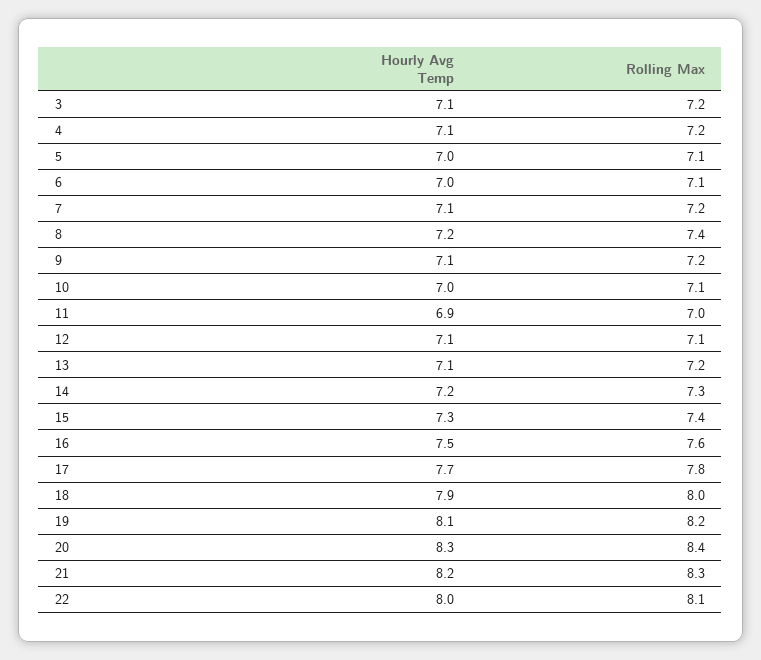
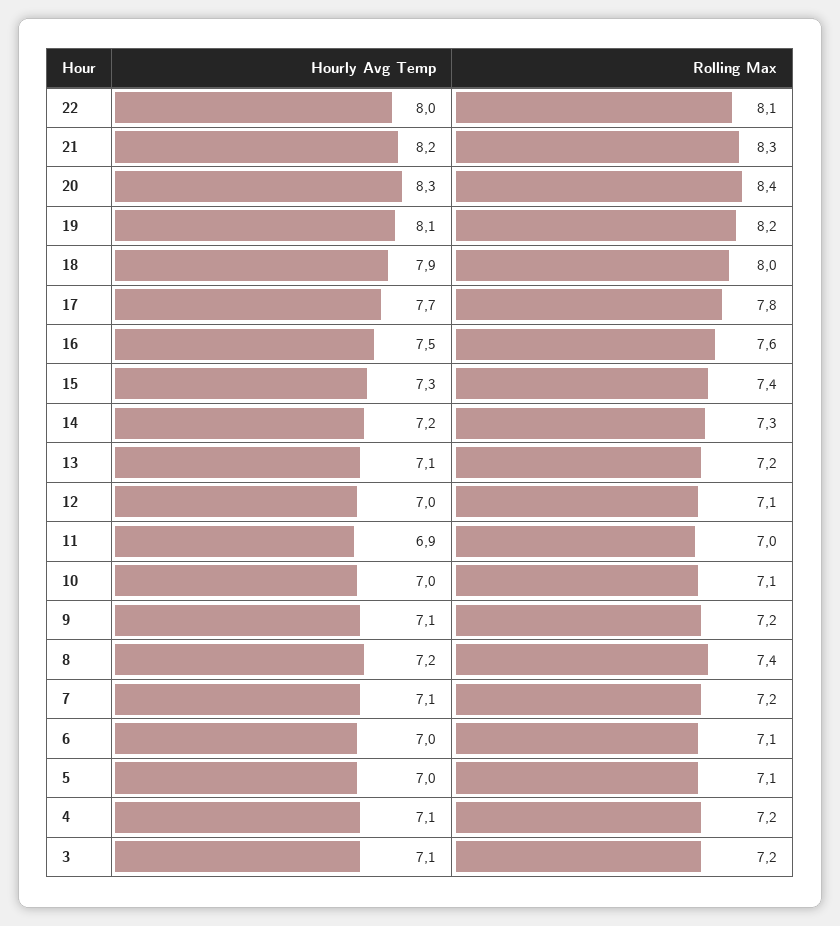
Hourly Avg Temp, 12: 7.1 -> 7

